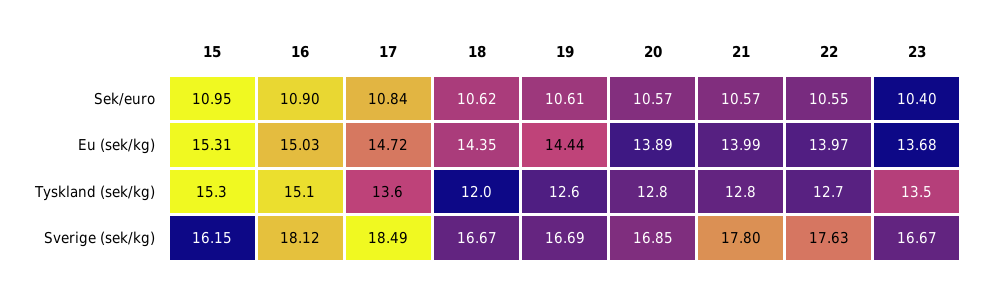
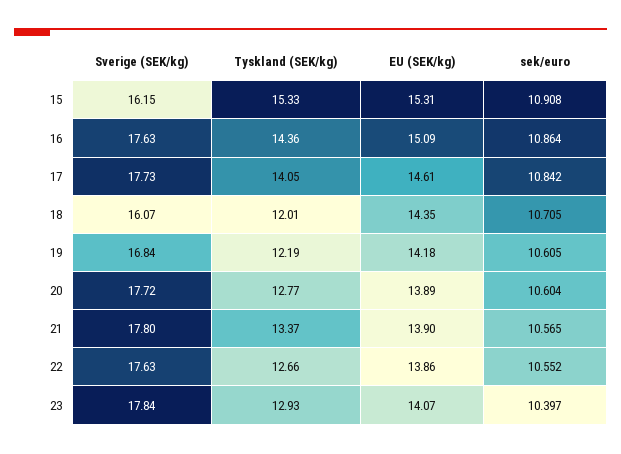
15, Sek/euro: 10.95 -> 10.908
16, Sek/euro: 10.9 -> 10.864
18, Sek/euro: 10.62 -> 10.705
20, Sek/euro: 10.57 -> 10.604
16, Eu (sek/kg): 15.03 -> 15.09
17, Eu (sek/kg): 14.72 -> 14.61
19, Eu (sek/kg): 14.44 -> 14.18
21, Eu (sek/kg): 13.99 -> 13.9
22, Eu (sek/kg): 13.97 -> 13.86
23, Eu (sek/kg): 13.68 -> 14.07
16, Tyskland (sek/kg): 15.1 -> 14.36
17, Tyskland (sek/kg): 13.6 -> 14.05
19, Tyskland (sek/kg): 12.6 -> 12.19
21, Tyskland (sek/kg): 12.8 -> 13.37
23, Tyskland (sek/kg): 13.5 -> 12.93
16, Sverige (sek/kg): 18.12 -> 17.63
17, Sverige (sek/kg): 18.49 -> 17.73
18, Sverige (sek/kg): 16.67 -> 16.07
19, Sverige (sek/kg): 16.69 -> 16.84
20, Sverige (sek/kg): 16.85 -> 17.72
23, Sverige (sek/kg): 16.67 -> 17.84

